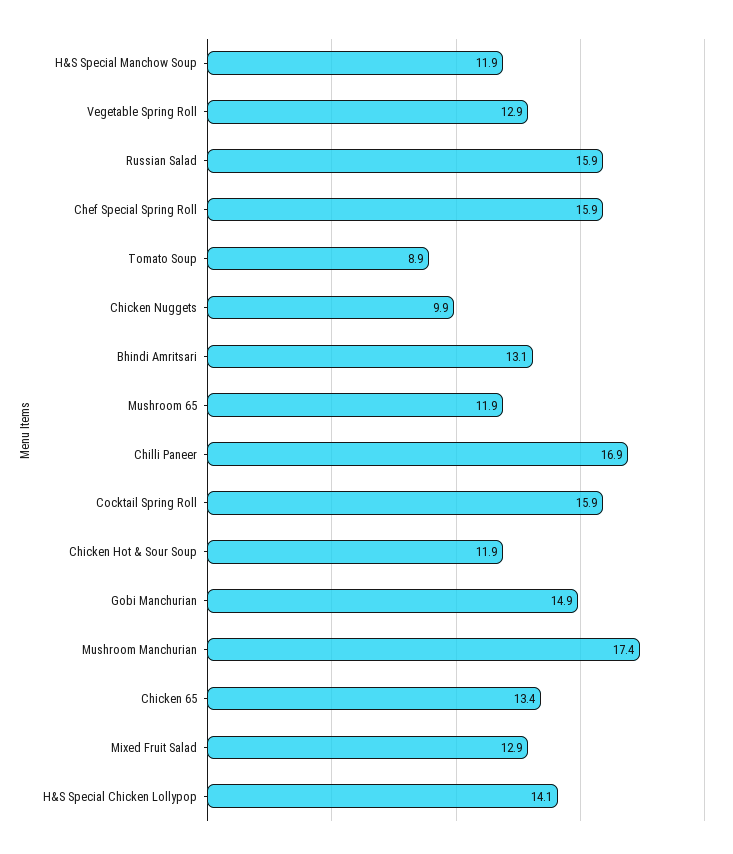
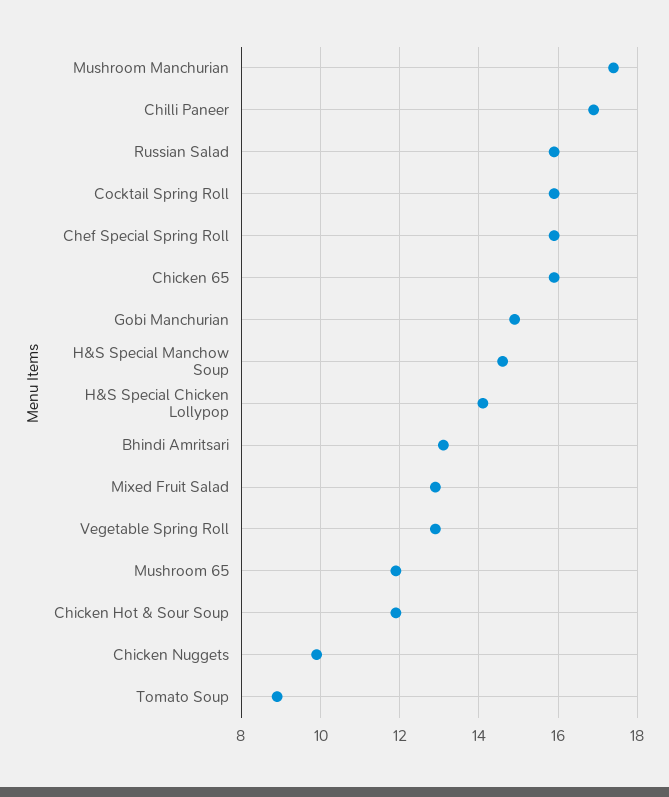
H&S Special Manchow Soup: 11.9 -> 14.5
Chicken 65: 13.4 -> 16

